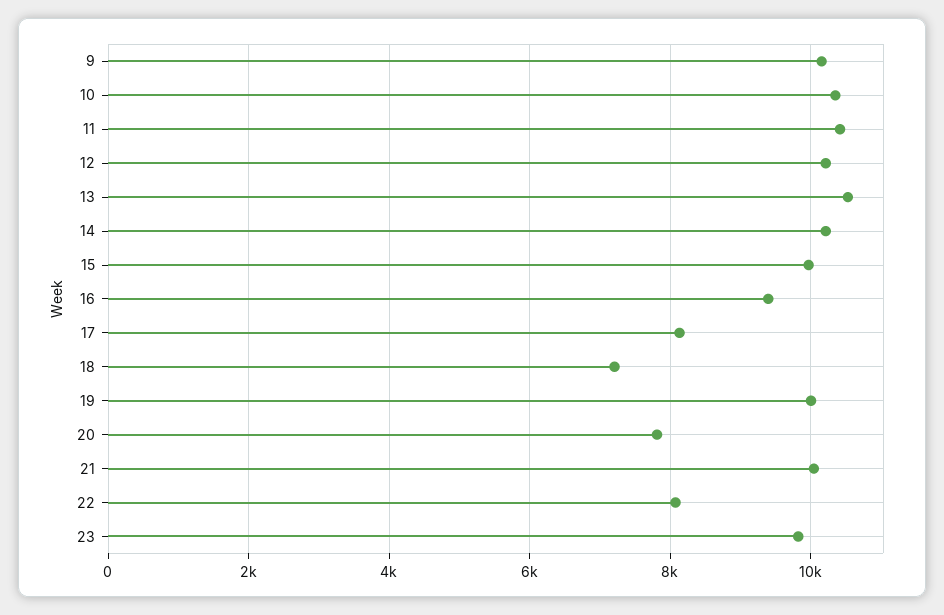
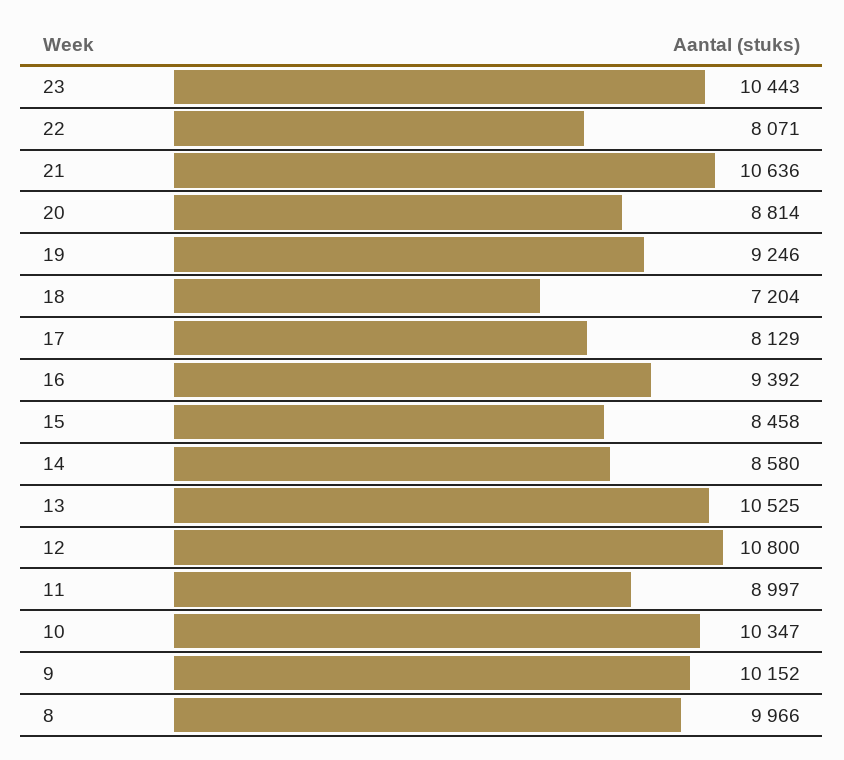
11: 10400 -> 8997
12: 10200 -> 10800
14: 10200 -> 8580
15: 10000 -> 8458
19: 10000 -> 9246
20: 7800 -> 8814
21: 10000 -> 10636
23: 9800 -> 10443
8: none -> 9966

